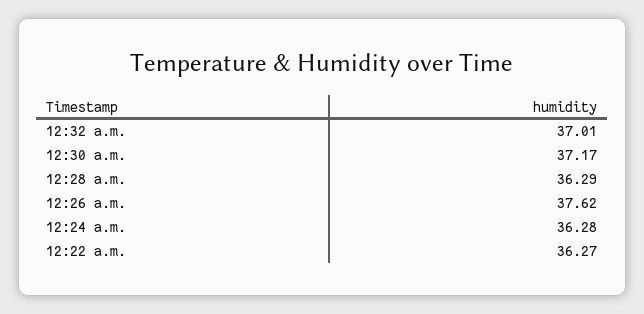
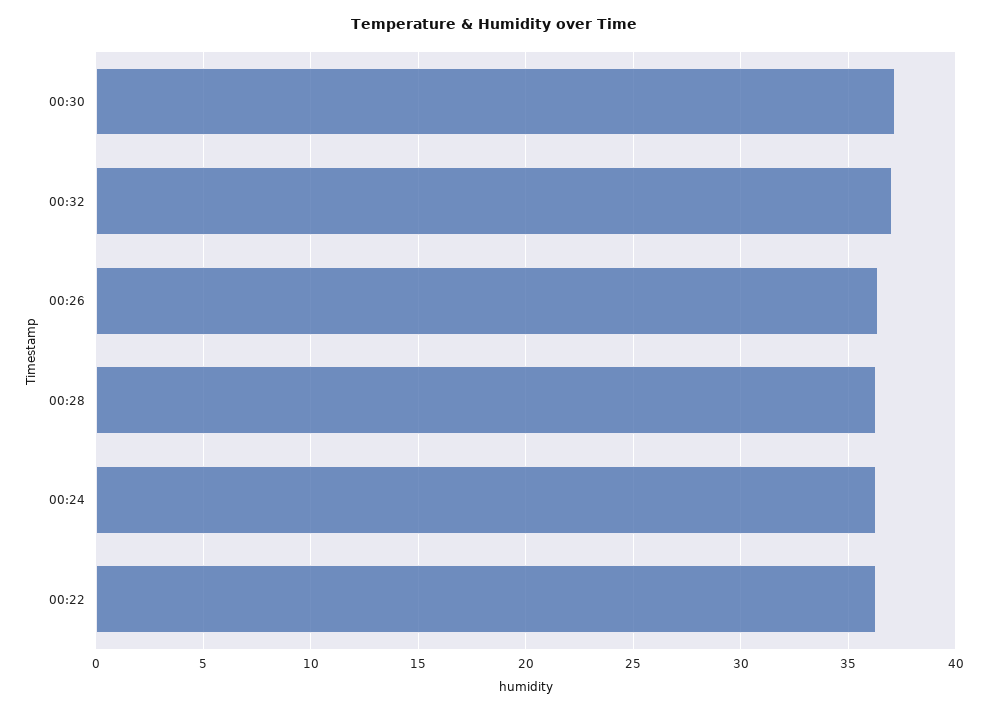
12:26 a.m.: 37.62 -> 36.5

